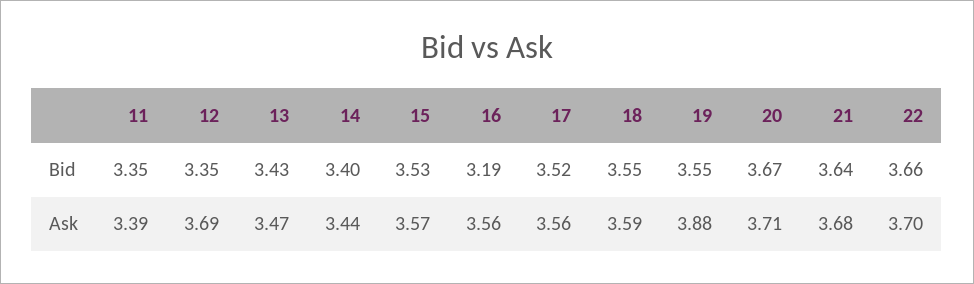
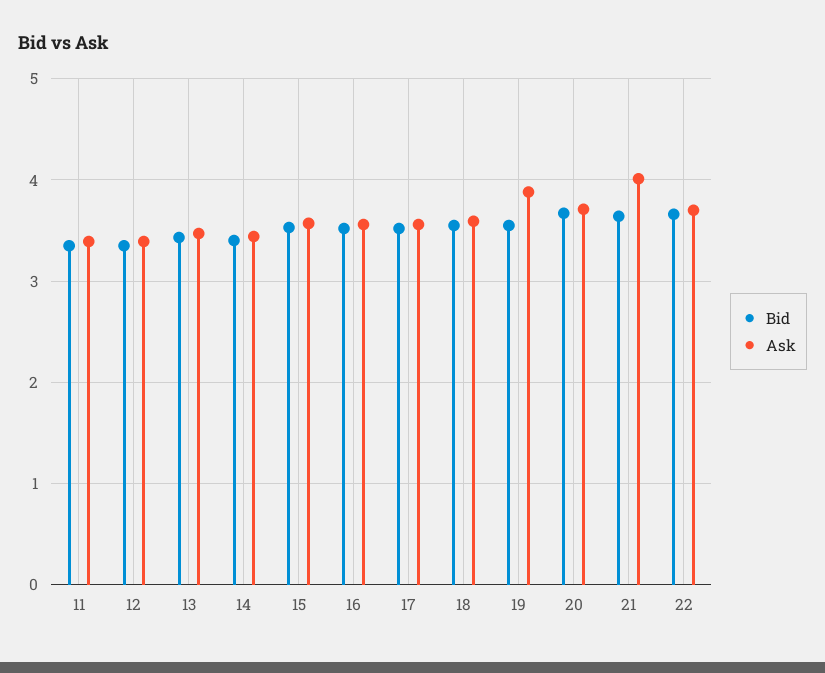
Bid, 16: 3.19 -> 3.5
Ask, 12: 3.69 -> 3.4
Ask, 21: 3.68 -> 4

